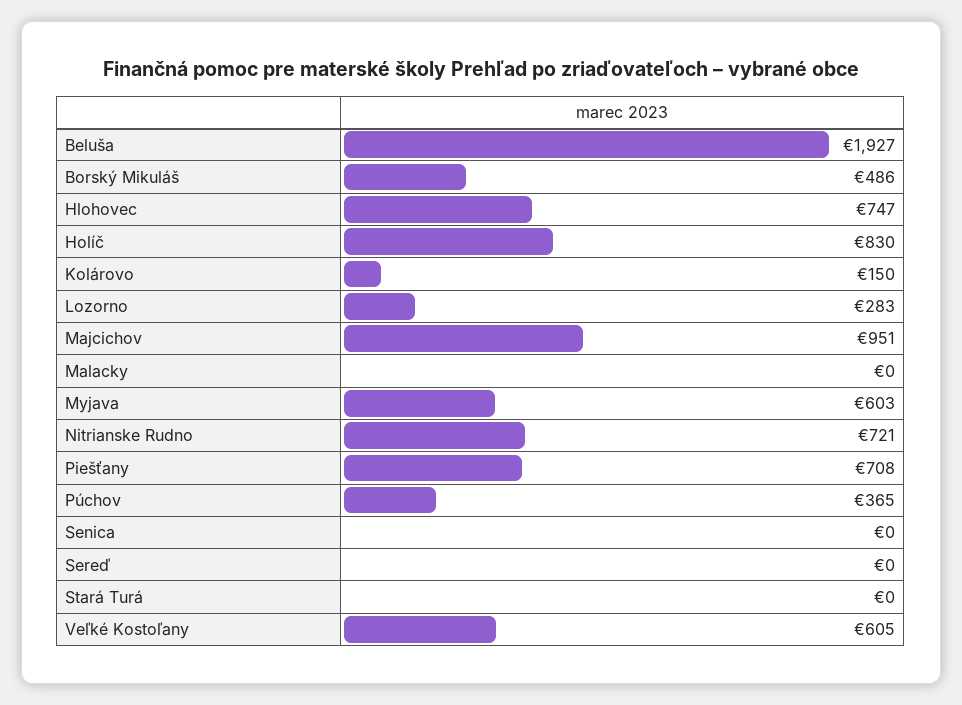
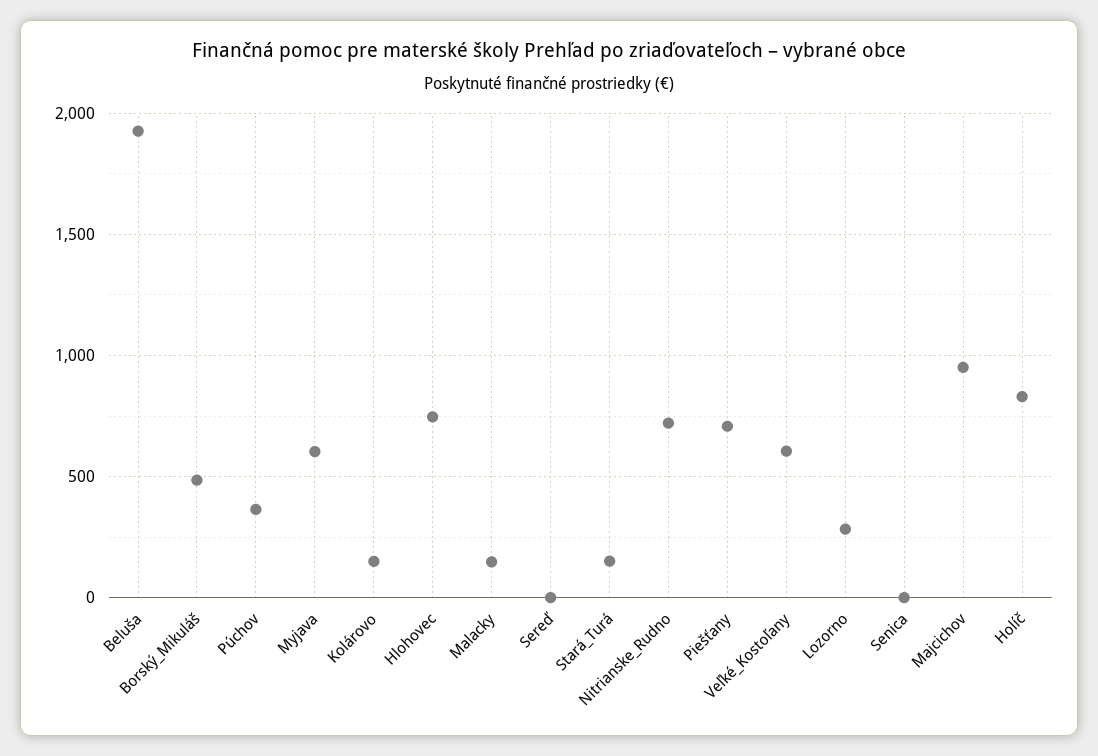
Malacky: 0 -> 150
Stará Turá: 0 -> 150

